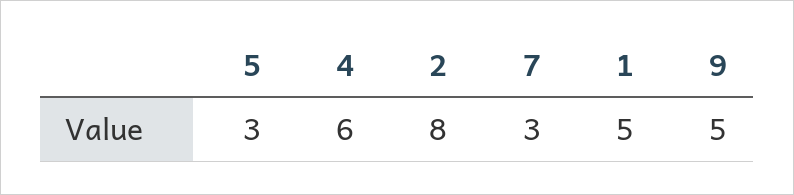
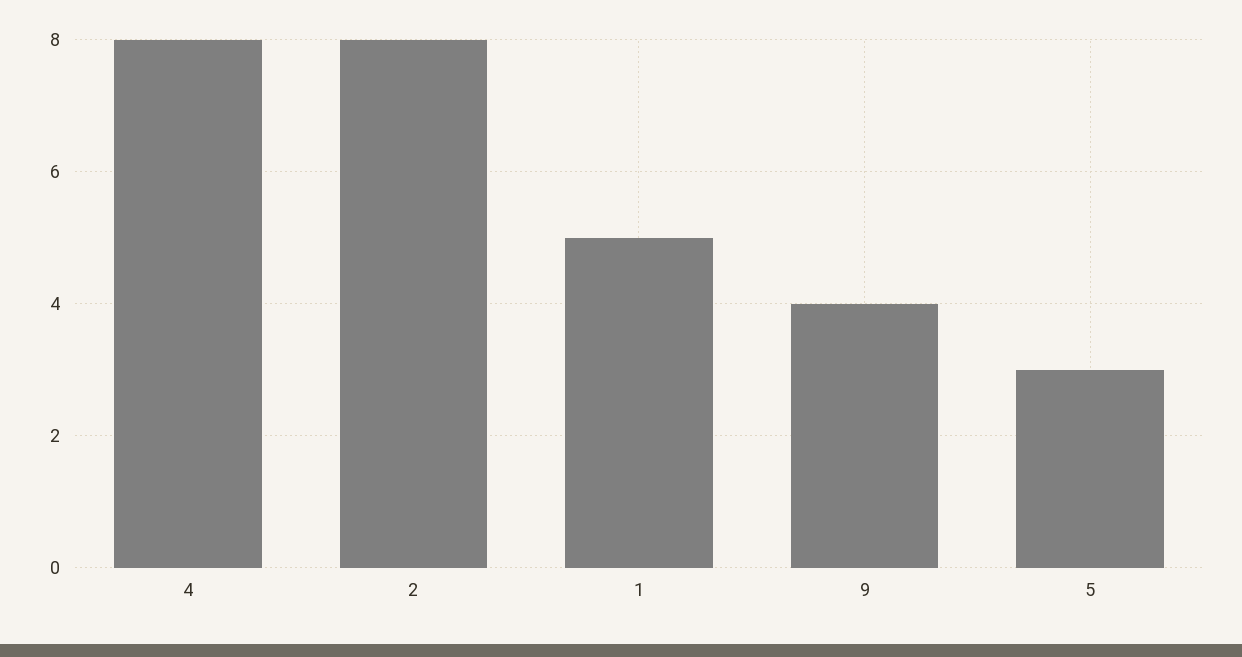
4: 6 -> 8
7: 3 -> none
9: 5 -> 4

